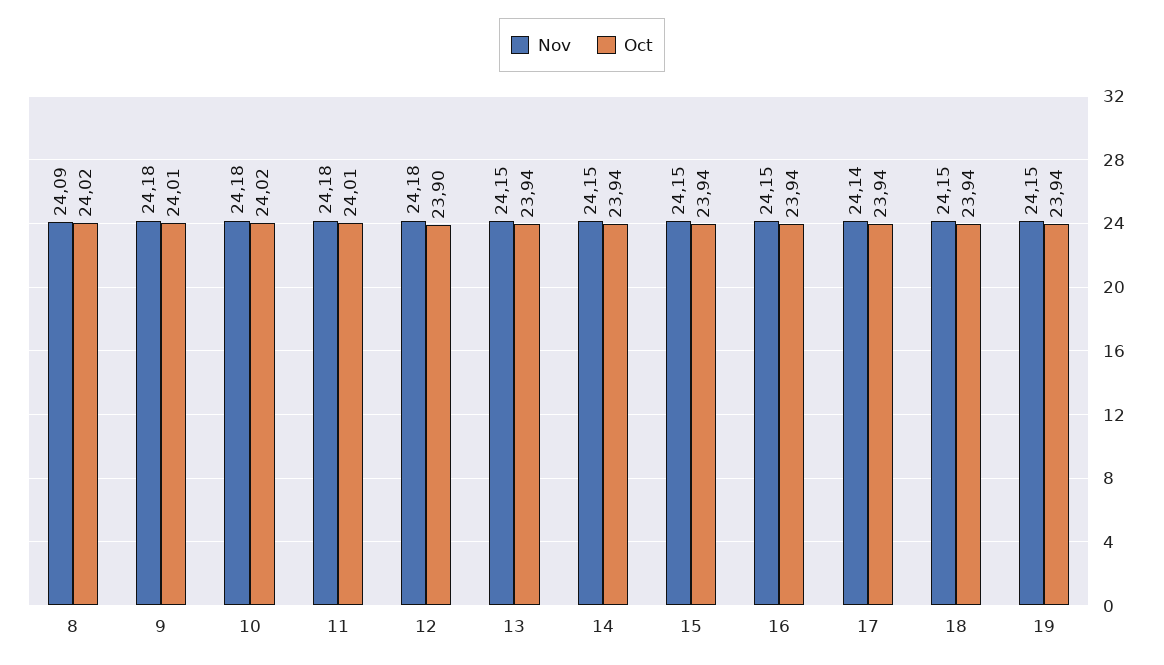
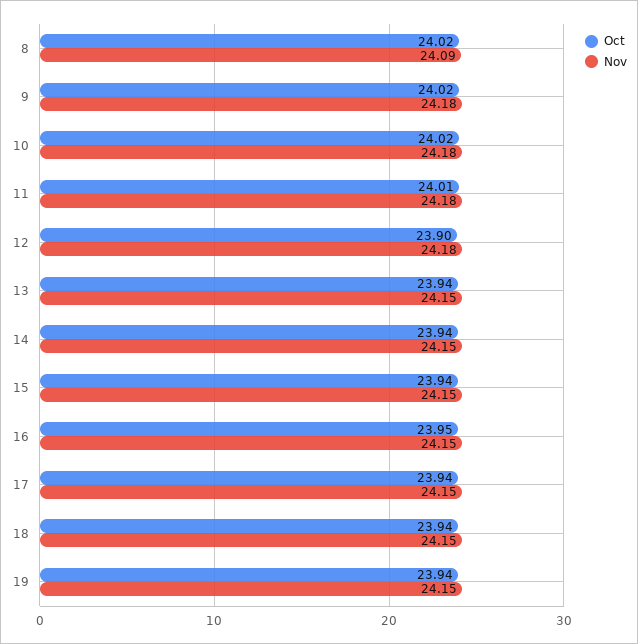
Oct, 9: 24.01 -> 24.02
Oct, 16: 23.94 -> 23.95
Nov, 17: 24.14 -> 24.15

